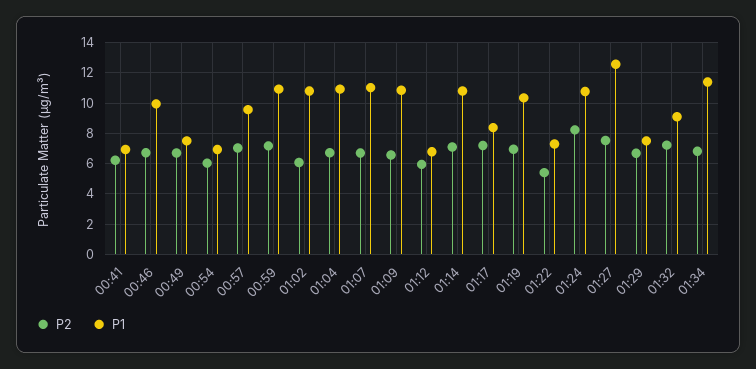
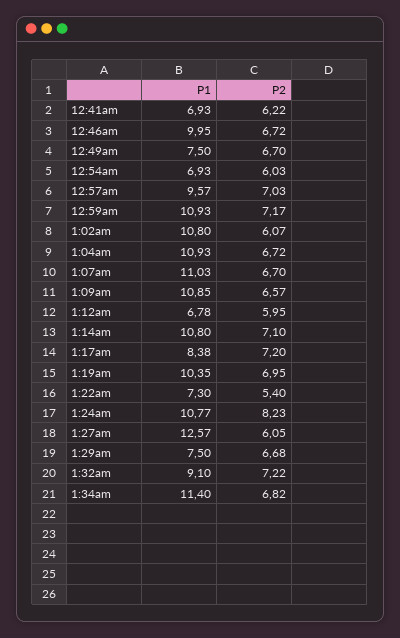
P2, 01:27: 7.5 -> 6.05

